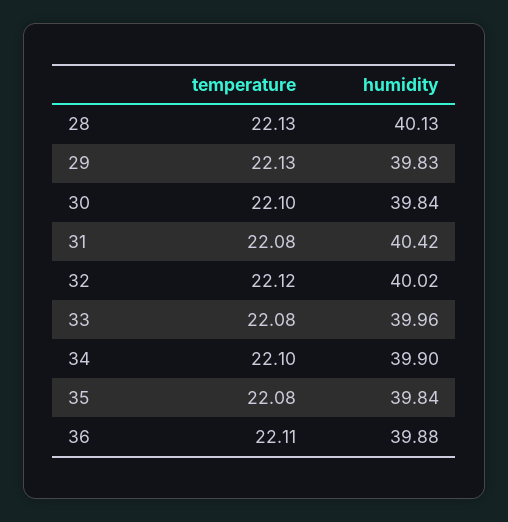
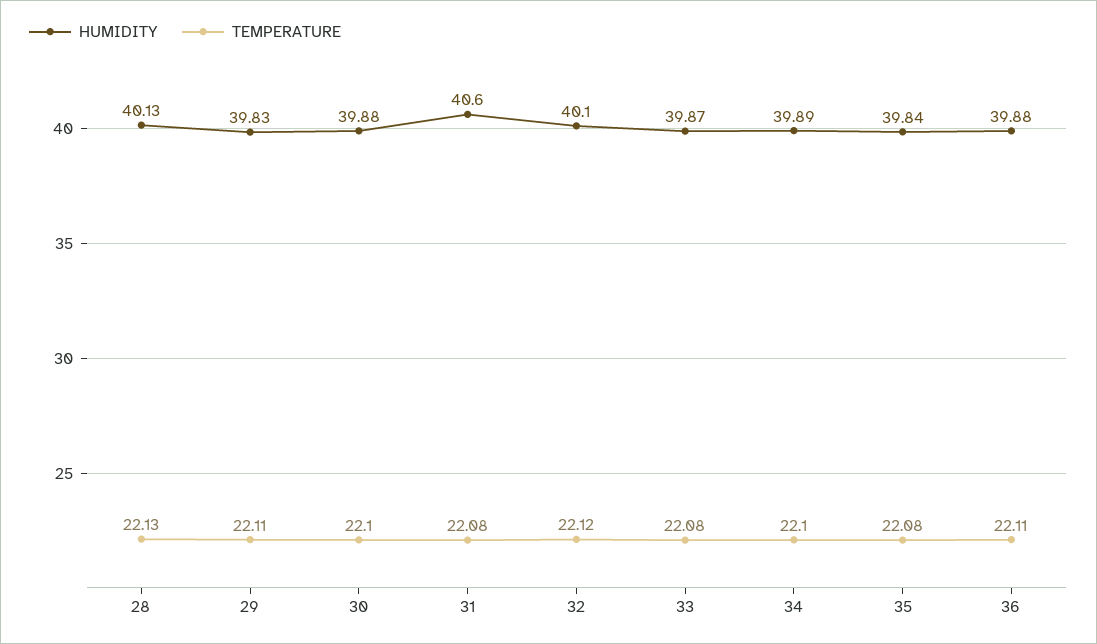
temperature, 29: 22.13 -> 22.11
humidity, 30: 39.84 -> 39.88
humidity, 31: 40.42 -> 40.6
humidity, 32: 40.02 -> 40.1
humidity, 33: 39.96 -> 39.87
humidity, 34: 39.9 -> 39.89

